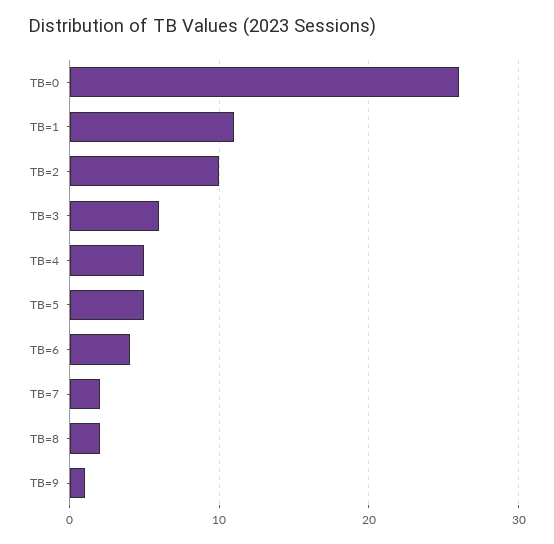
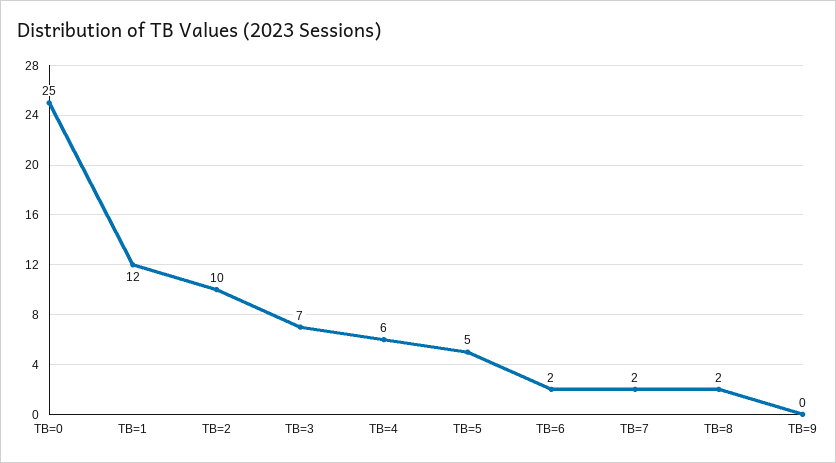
TB=0: 26 -> 25
TB=1: 11 -> 12
TB=3: 6 -> 7
TB=4: 5 -> 6
TB=6: 4 -> 2
TB=9: 1 -> 0

